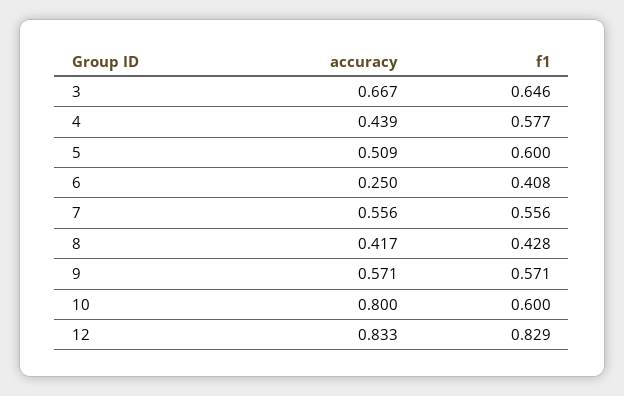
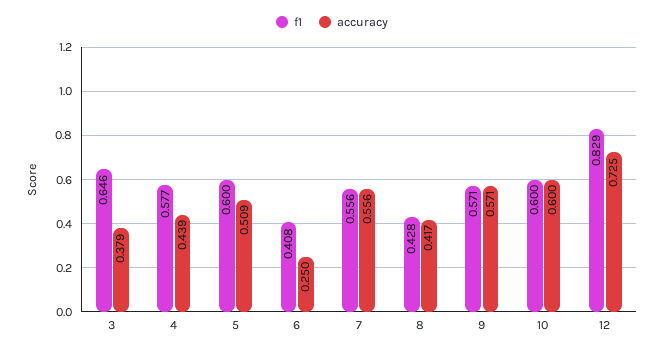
accuracy, 3: 0.667 -> 0.379
accuracy, 10: 0.8 -> 0.6
accuracy, 12: 0.833 -> 0.725

